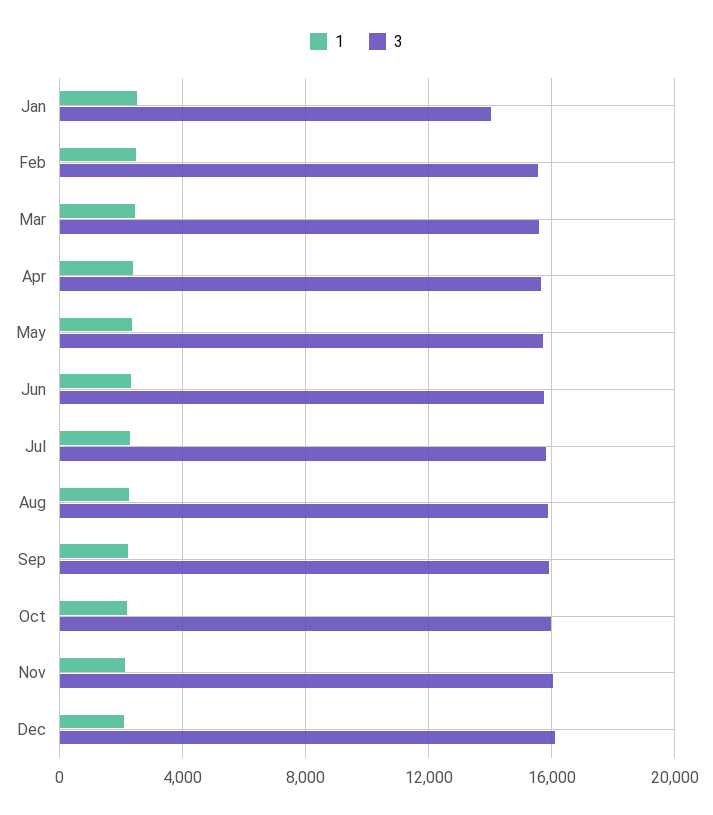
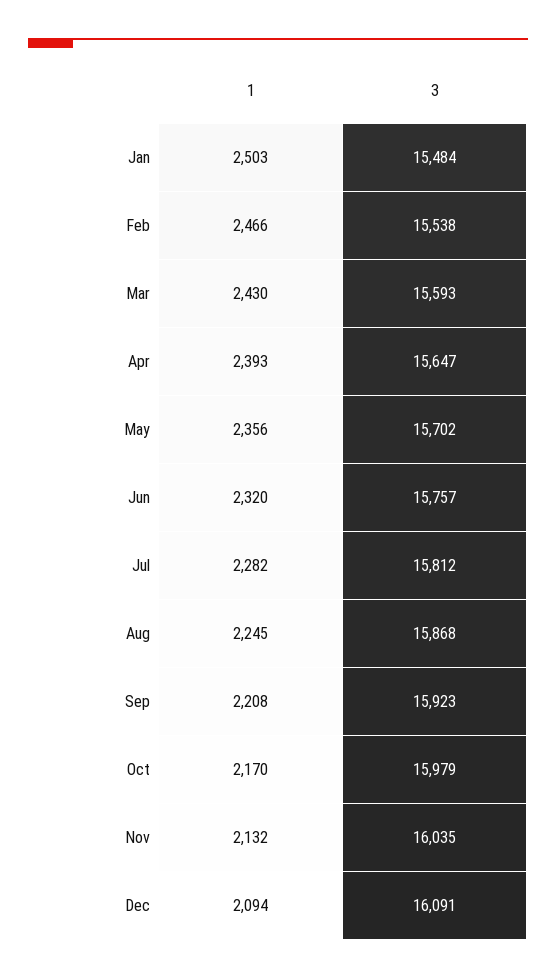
3, Jan: 14000 -> 15484

